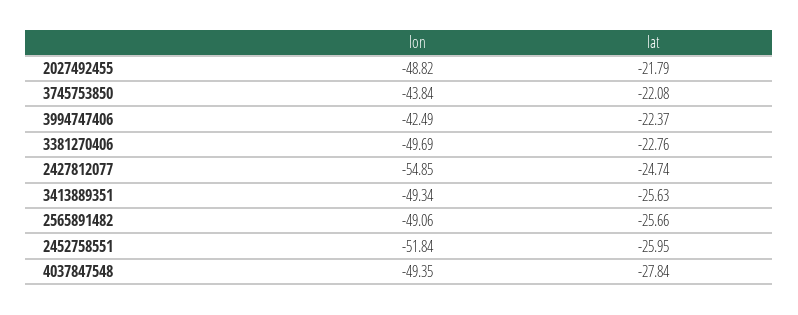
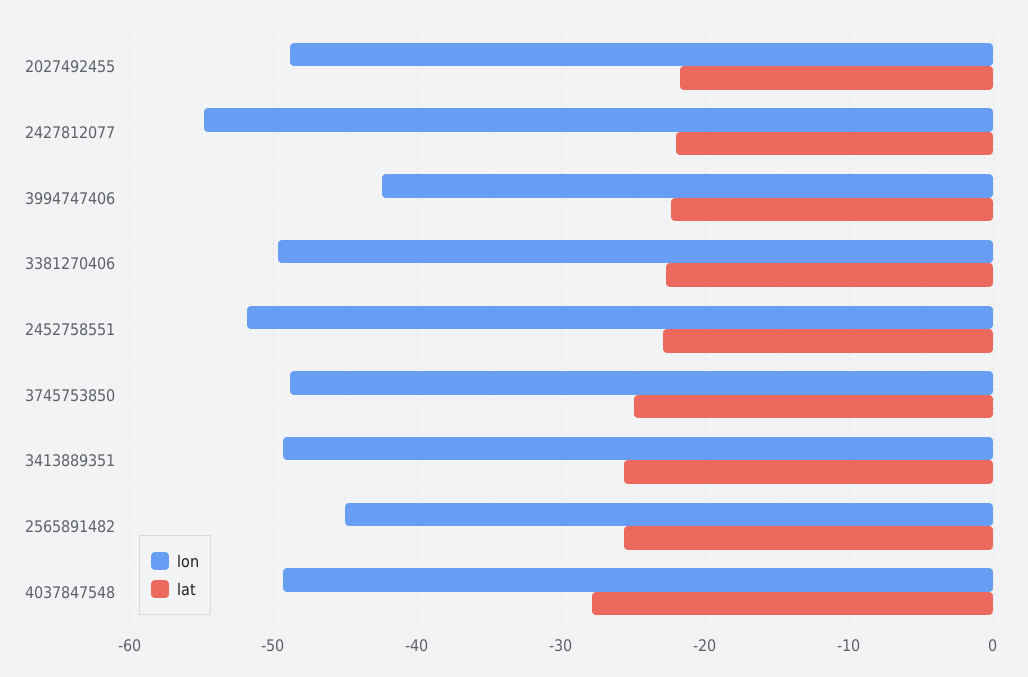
lon, 3745753850: -43.84 -> -49
lat, 3745753850: -22.08 -> -25
lat, 2427812077: -24.74 -> -22
lon, 2565891482: -49.06 -> -45
lat, 2452758551: -25.95 -> -23

